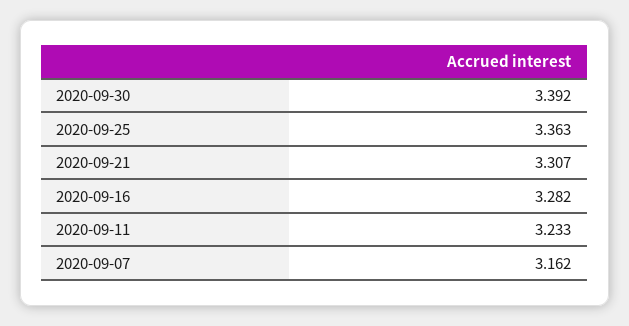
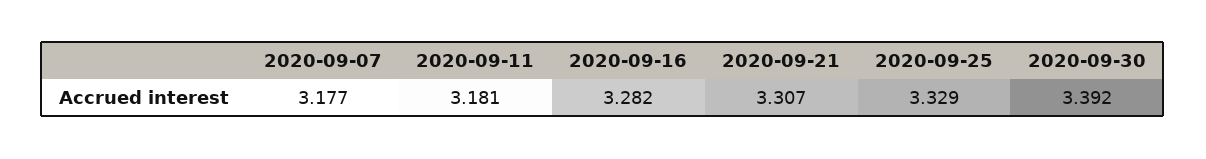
2020-09-25: 3.363 -> 3.329
2020-09-11: 3.233 -> 3.181
2020-09-07: 3.162 -> 3.177

